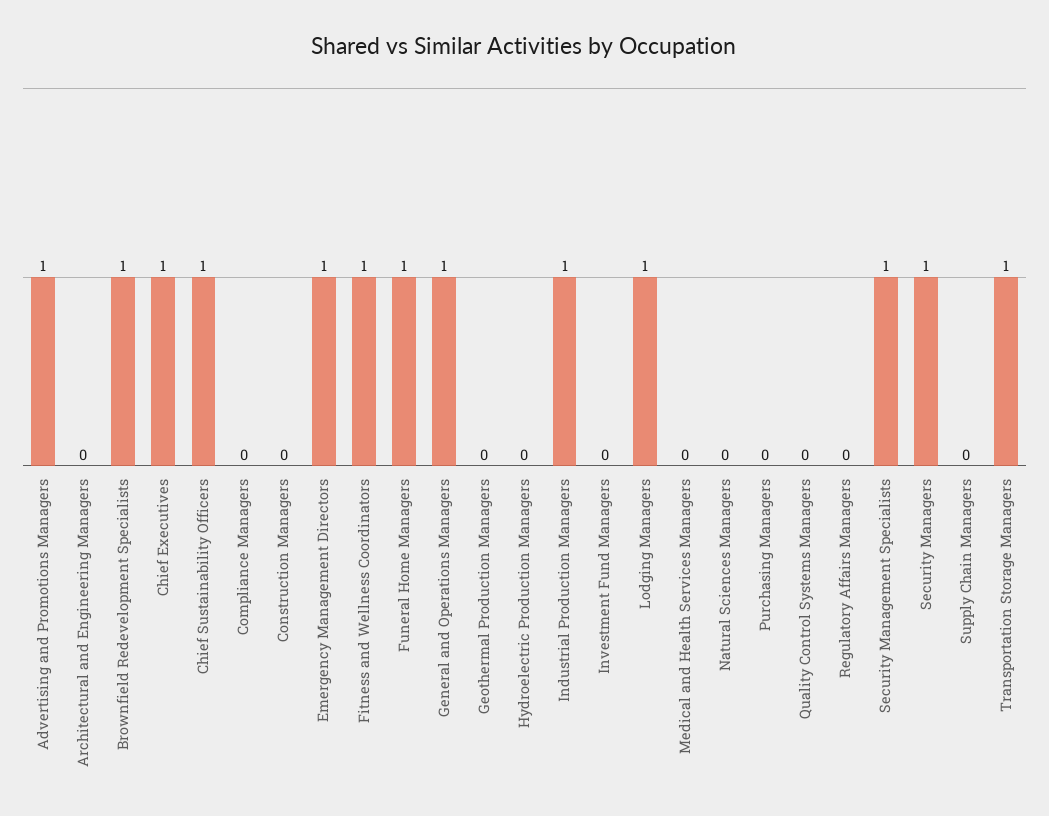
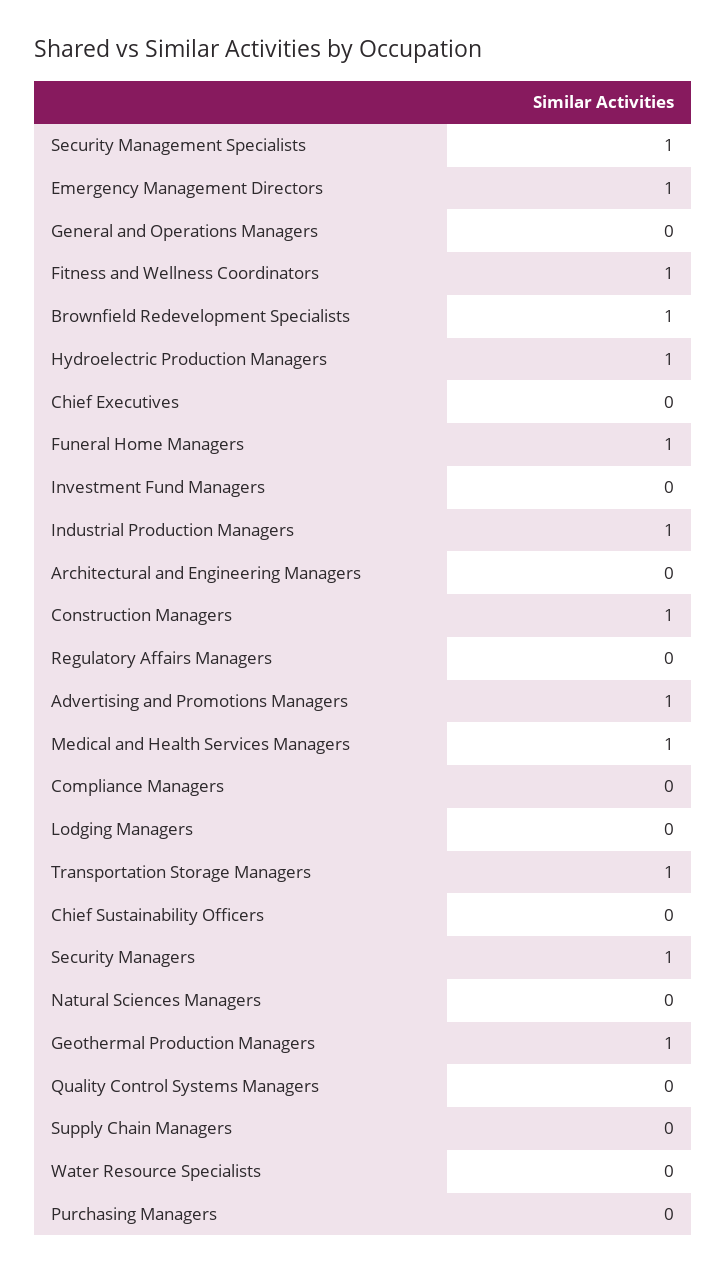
Chief Executives: 1 -> 0
Chief Sustainability Officers: 1 -> 0
Construction Managers: 0 -> 1
General and Operations Managers: 1 -> 0
Geothermal Production Managers: 0 -> 1
Hydroelectric Production Managers: 0 -> 1
Lodging Managers: 1 -> 0
Medical and Health Services Managers: 0 -> 1
Water Resource Specialists: none -> 0

